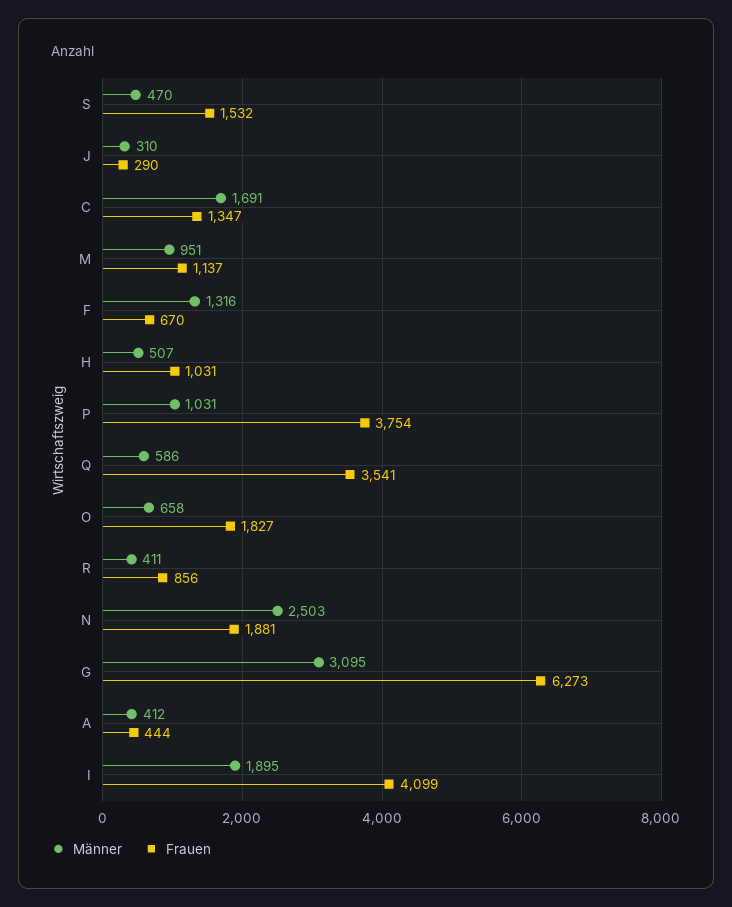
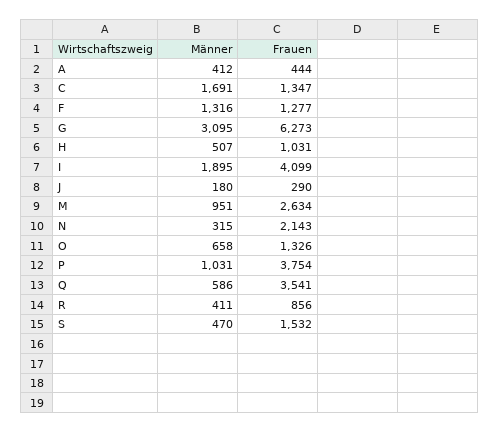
Männer, J: 310 -> 180
Frauen, M: 1137 -> 2634
Frauen, F: 670 -> 1277
Frauen, O: 1827 -> 1326
Männer, N: 2503 -> 315
Frauen, N: 1881 -> 2143

